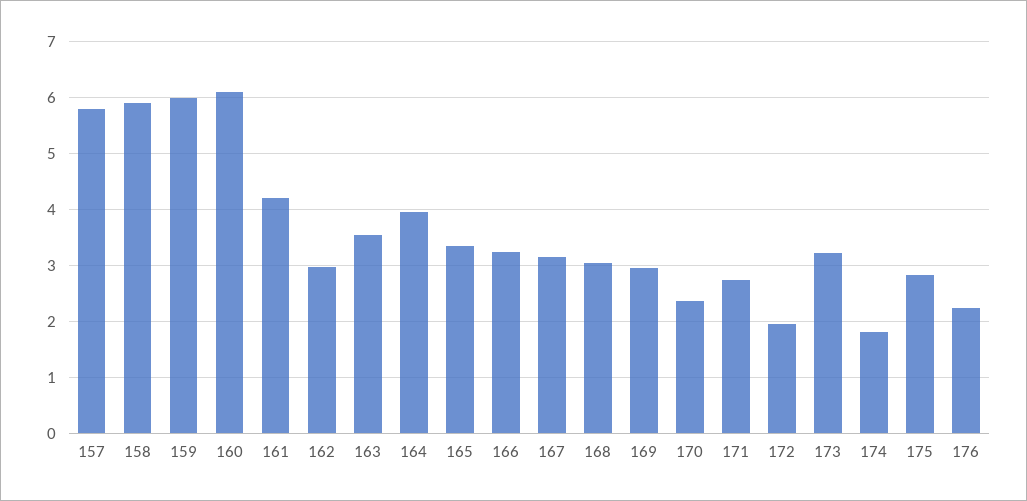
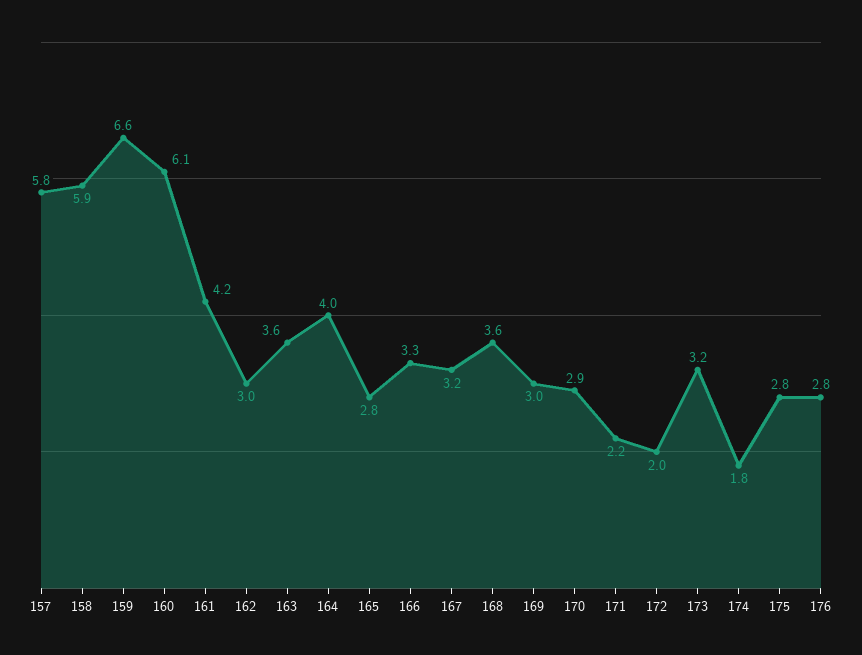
159: 6 -> 6.6
165: 3.4 -> 2.8
168: 3 -> 3.6
170: 2.4 -> 2.9
171: 2.8 -> 2.2
176: 2.2 -> 2.8

